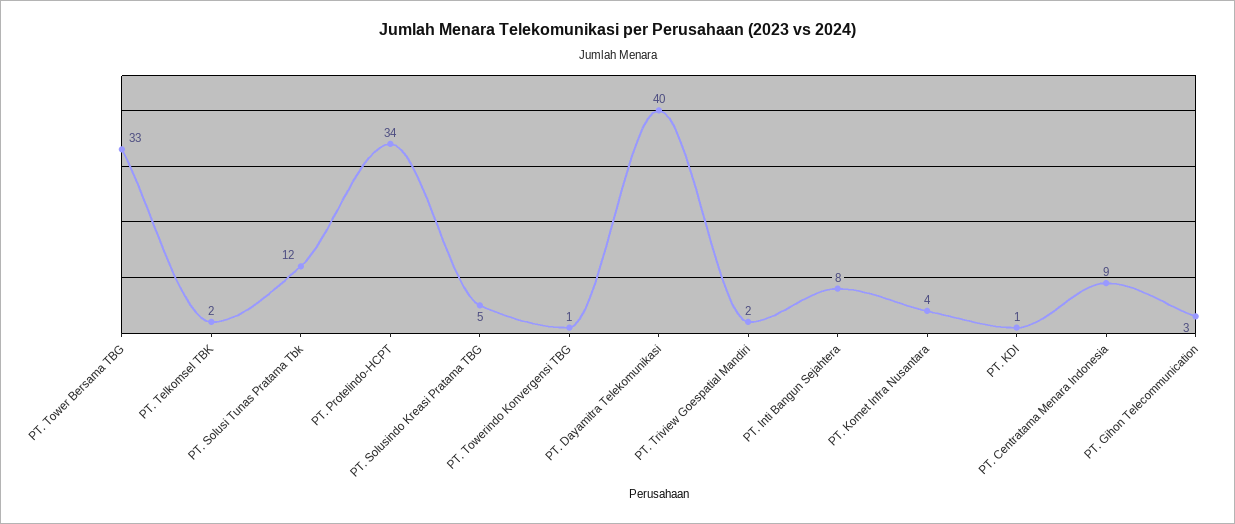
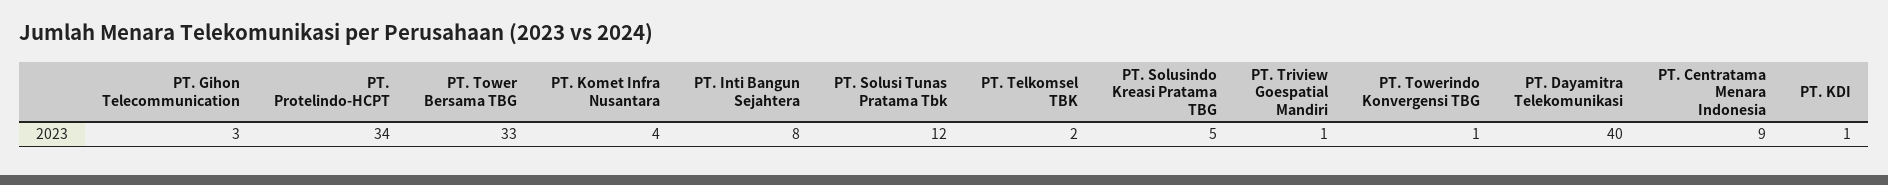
PT. Triview Goespatial Mandiri: 2 -> 1

